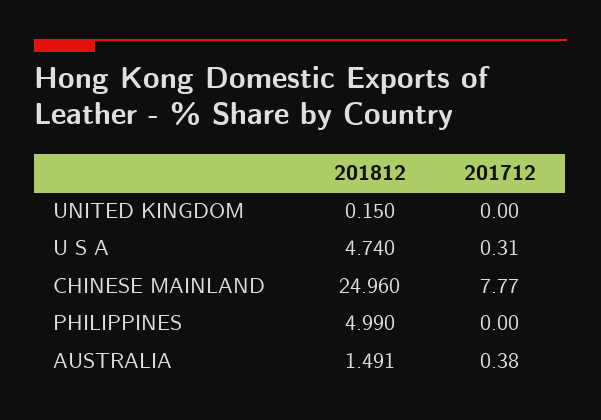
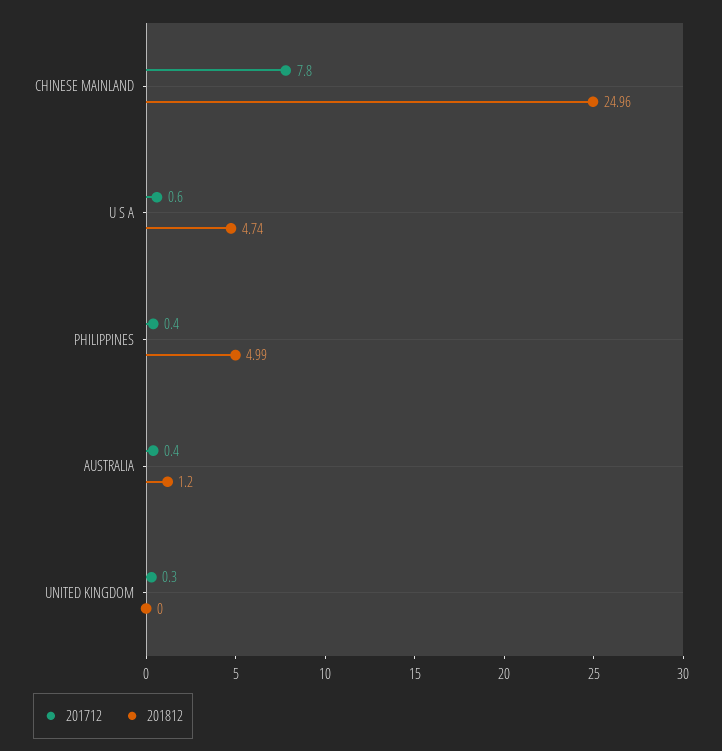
201812, UNITED KINGDOM: 0.15 -> 0
201712, UNITED KINGDOM: 0 -> 0.3
201712, U S A: 0.31 -> 0.6
201712, PHILIPPINES: 0 -> 0.4
201812, AUSTRALIA: 1.491 -> 1.2

